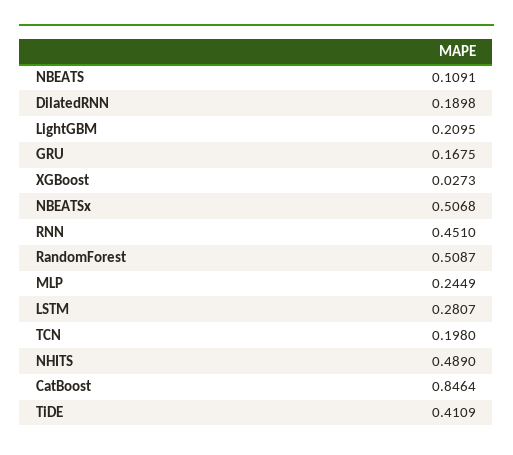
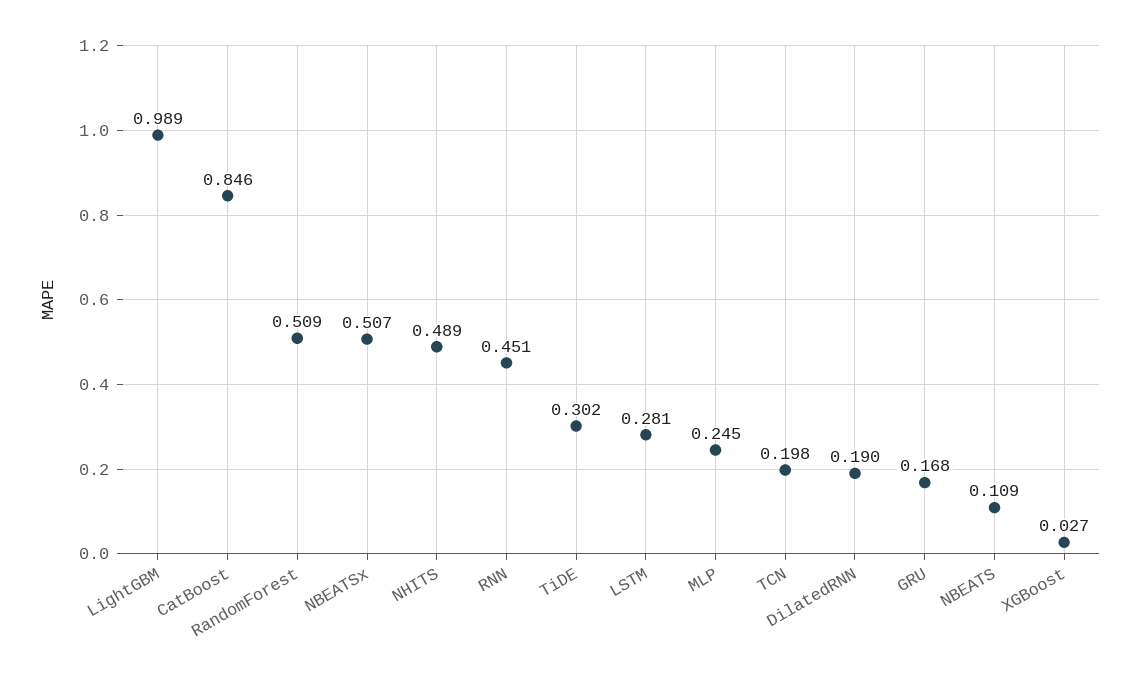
LightGBM: 0.2095 -> 0.989
TiDE: 0.4109 -> 0.302

